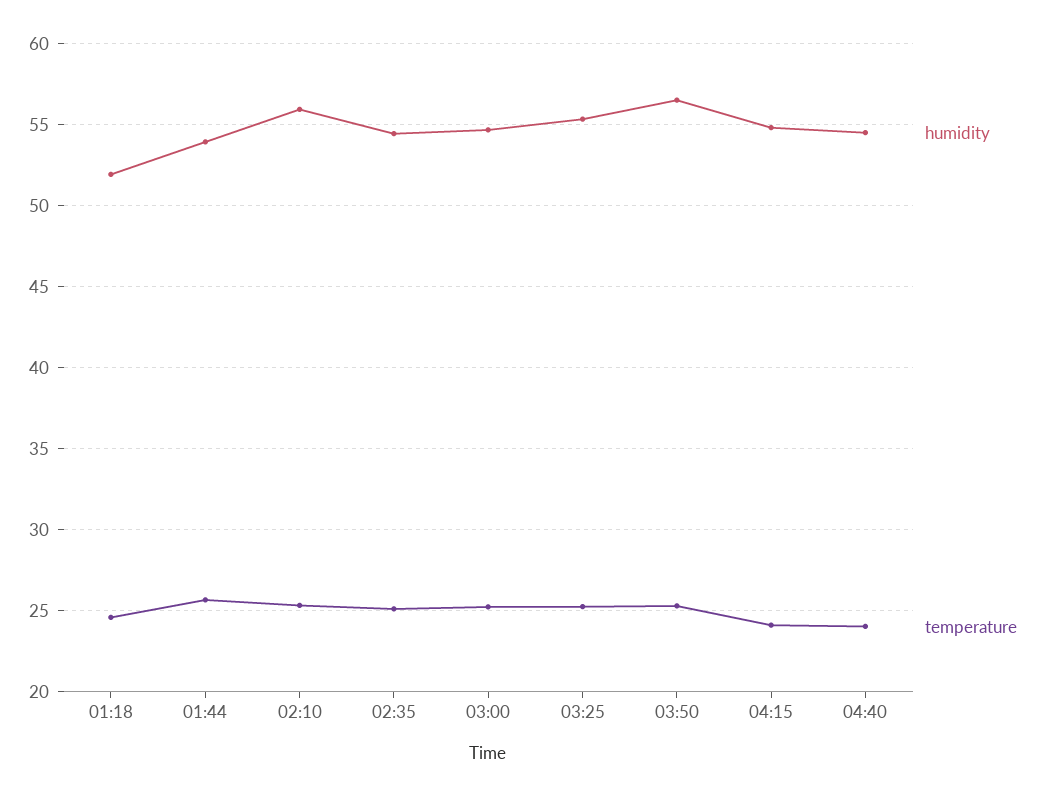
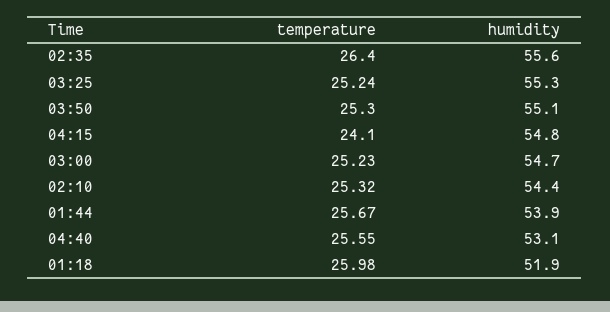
temperature, 01:18: 24.5 -> 25.98
humidity, 02:10: 56 -> 54.4
humidity, 02:35: 54.5 -> 55.6
temperature, 02:35: 25 -> 26.4
humidity, 03:50: 56.5 -> 55.1
humidity, 04:40: 54.5 -> 53.1
temperature, 04:40: 24 -> 25.55

